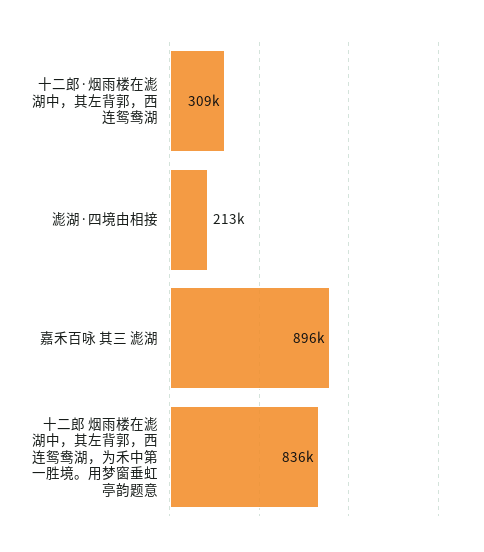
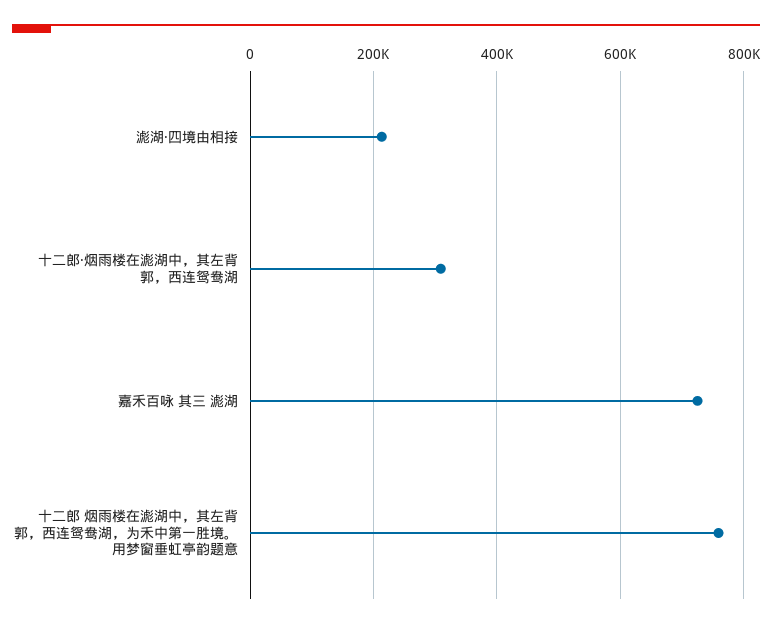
嘉禾百咏 其三 滮湖: 896000 -> 720000
十二郎 烟雨楼在滮湖中，其左背郭，西连鸳鸯湖，为禾中第一胜境。用梦窗垂虹亭韵题意: 836000 -> 760000

